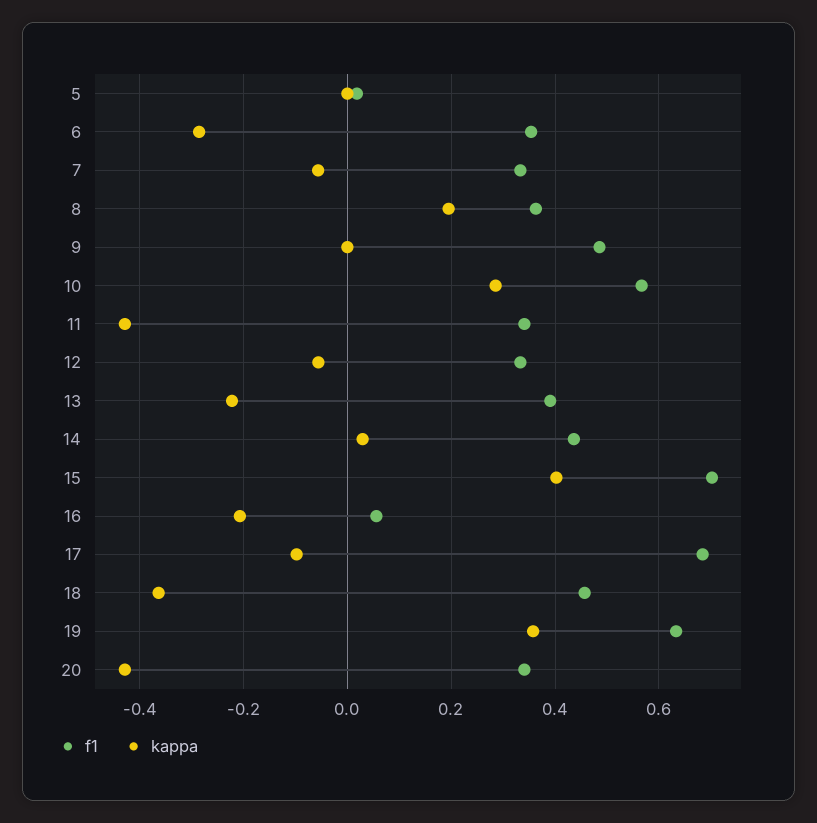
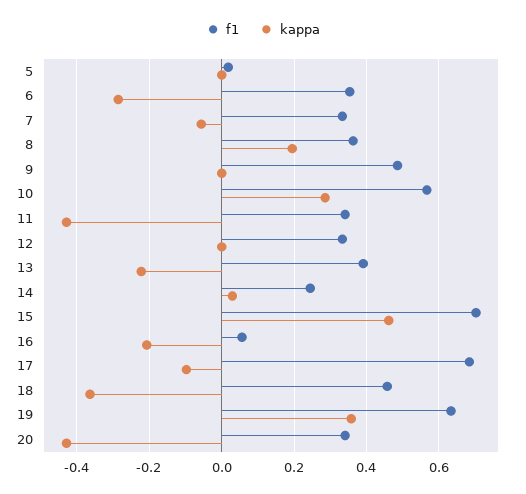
kappa, 12: -0.06 -> 0
f1, 14: 0.44 -> 0.24
kappa, 15: 0.4 -> 0.46

